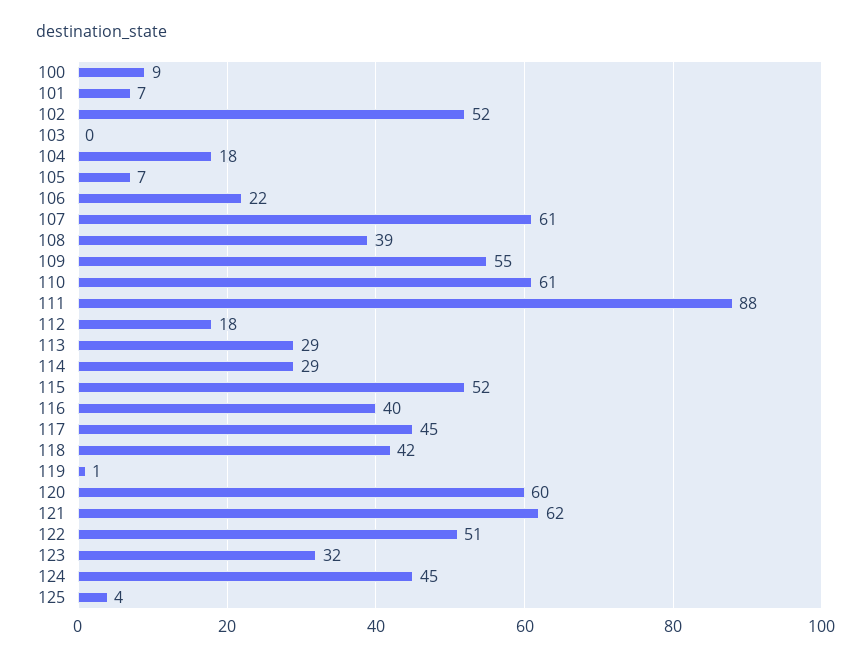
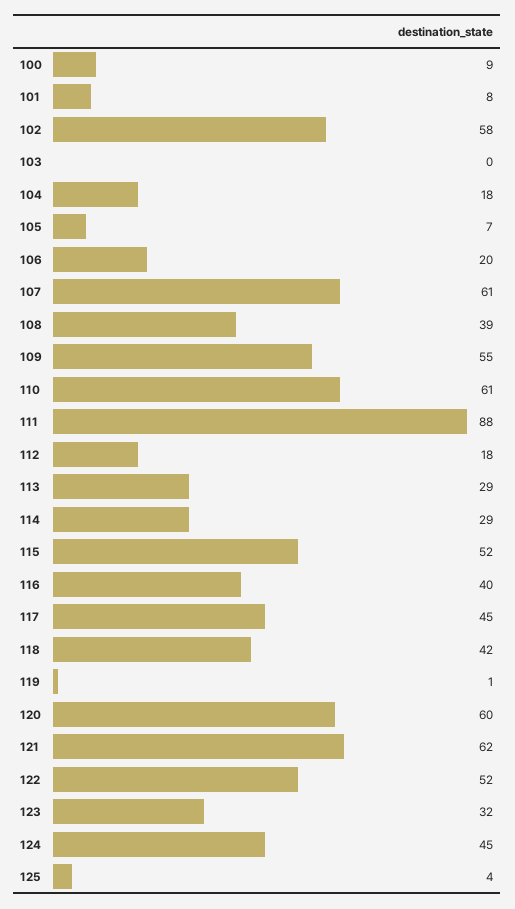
101: 7 -> 8
102: 52 -> 58
106: 22 -> 20
122: 51 -> 52

